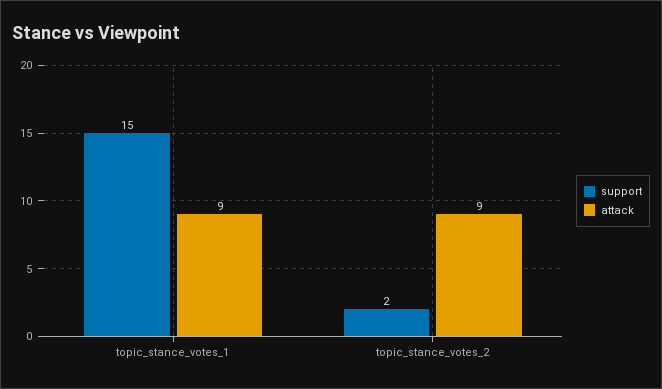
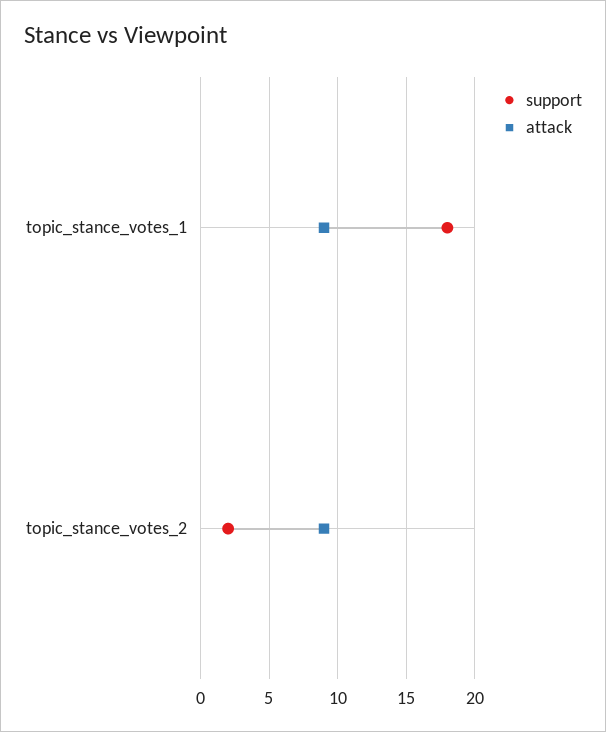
support, topic_stance_votes_1: 15 -> 18

